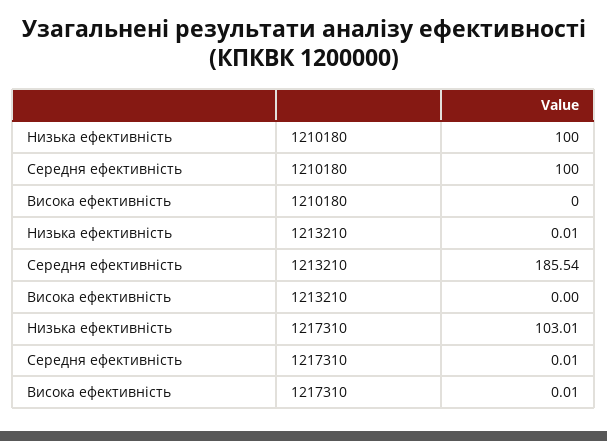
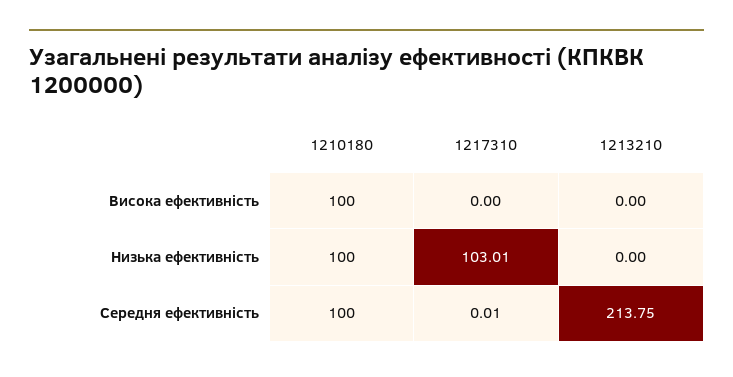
Висока ефективність, 1210180: 0 -> 100
Низька ефективність, 1213210: 0.01 -> 0
Середня ефективність, 1213210: 185.54 -> 213.75
Висока ефективність, 1217310: 0.01 -> 0

